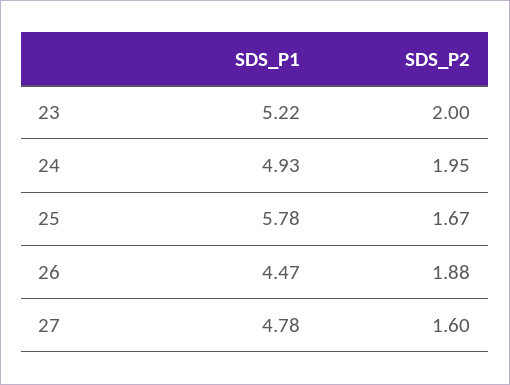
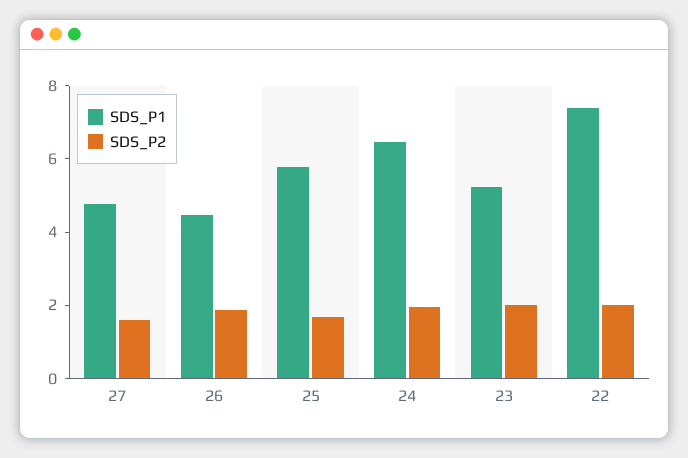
SDS_P1, 24: 4.93 -> 6.5
SDS_P1, 22: none -> 7.5
SDS_P2, 22: none -> 2

